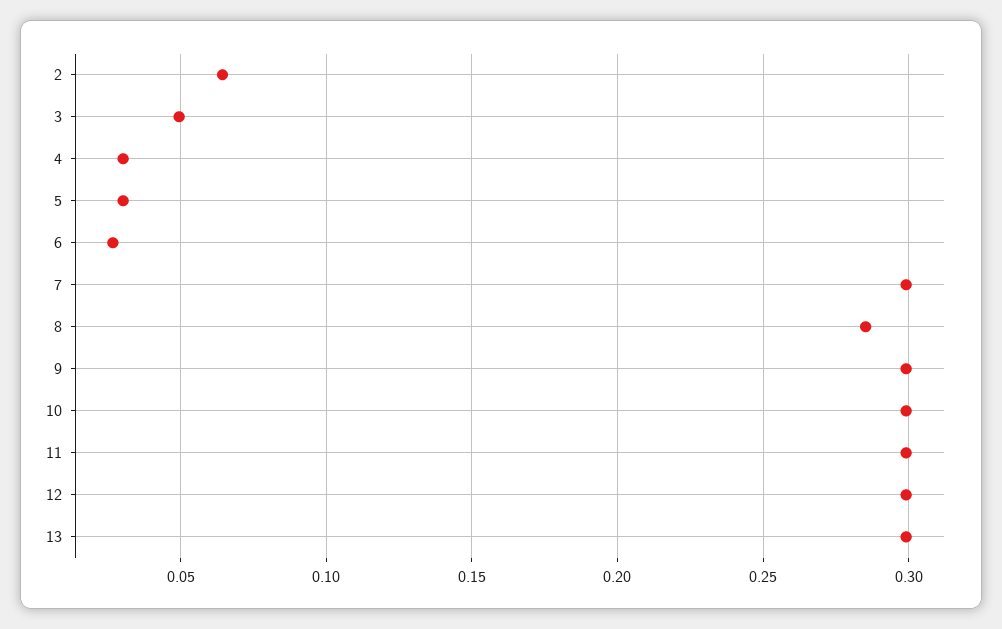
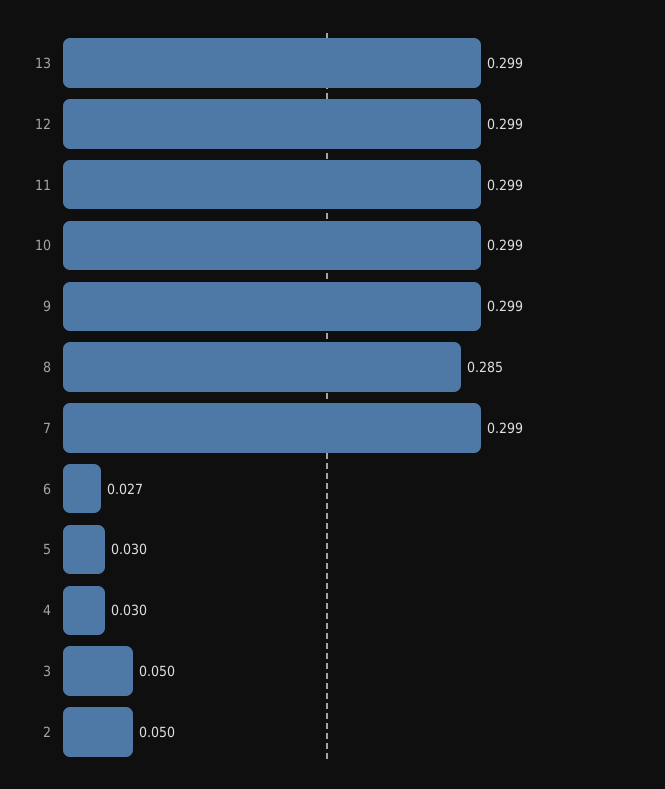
2: 0.065 -> 0.05

